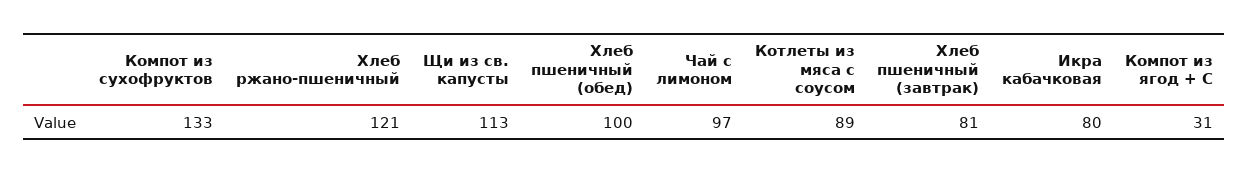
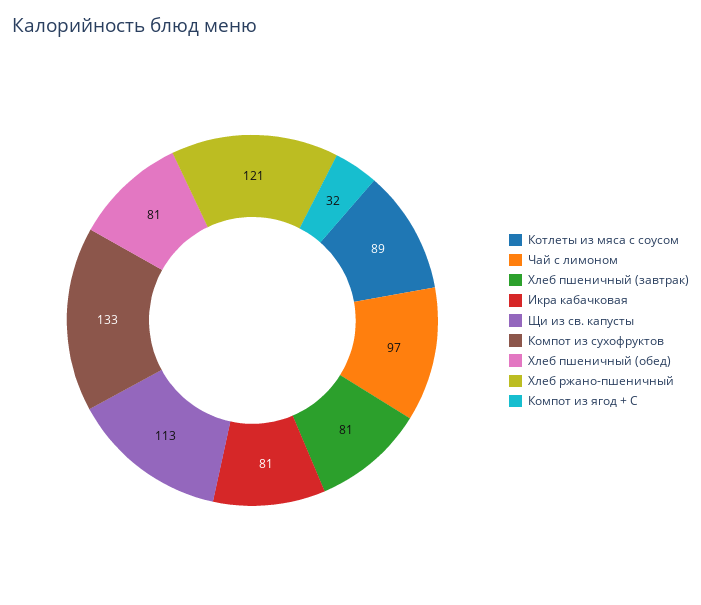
Хлеб пшеничный (обед): 100 -> 81
Икра кабачковая: 80 -> 81
Компот из ягод + С: 31 -> 32

